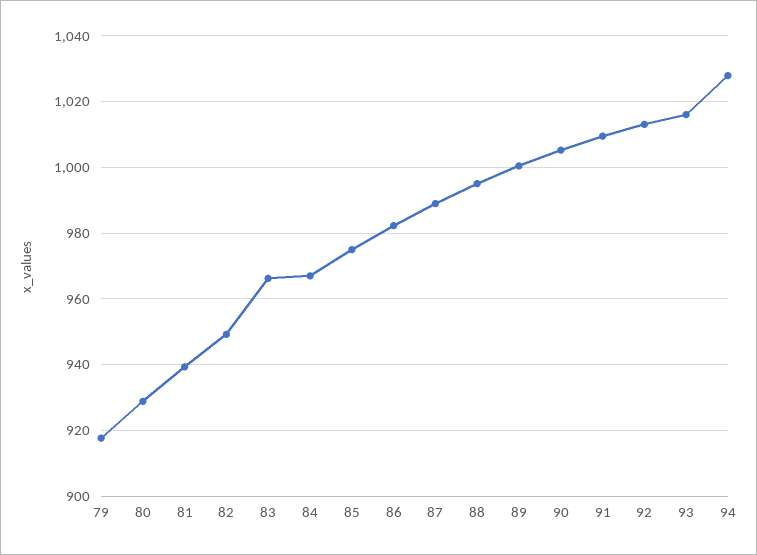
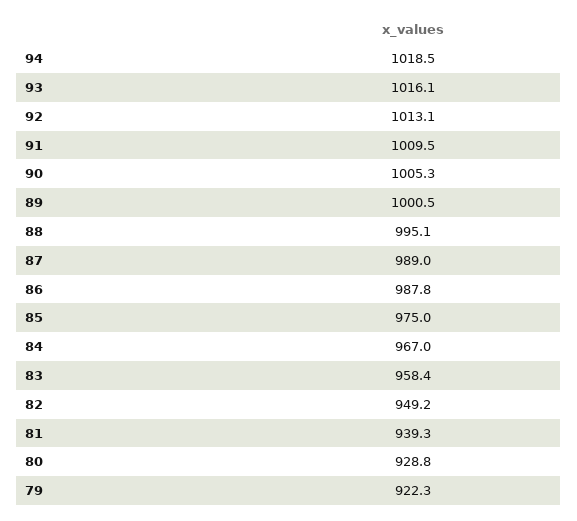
79: 918 -> 922.3
83: 966 -> 958.4
86: 982 -> 987.8
94: 1028 -> 1018.5

